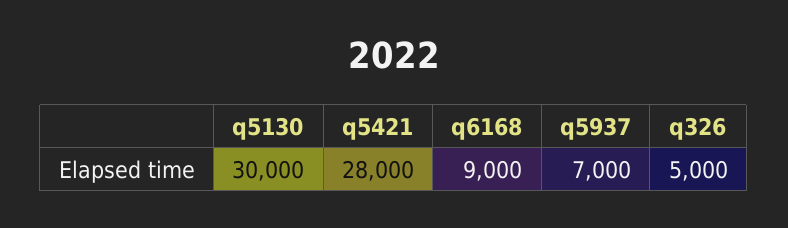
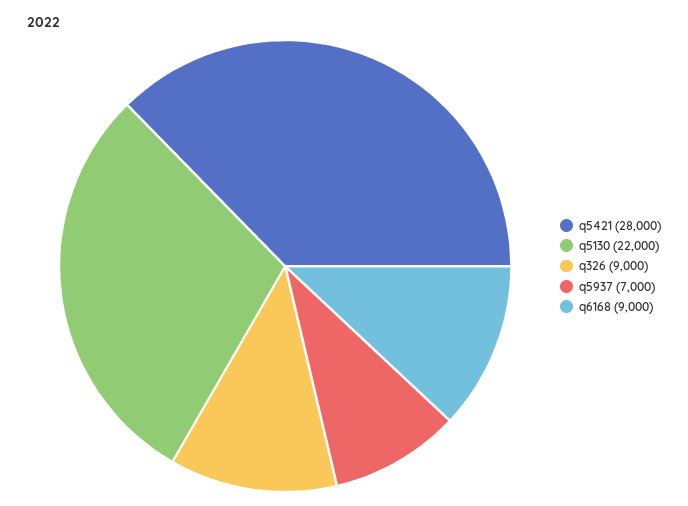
q5130: 30000 -> 22000
q326: 5000 -> 9000

